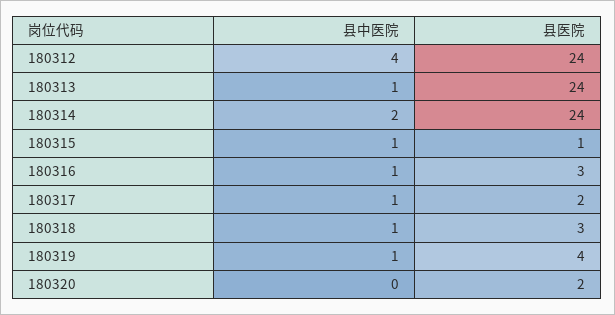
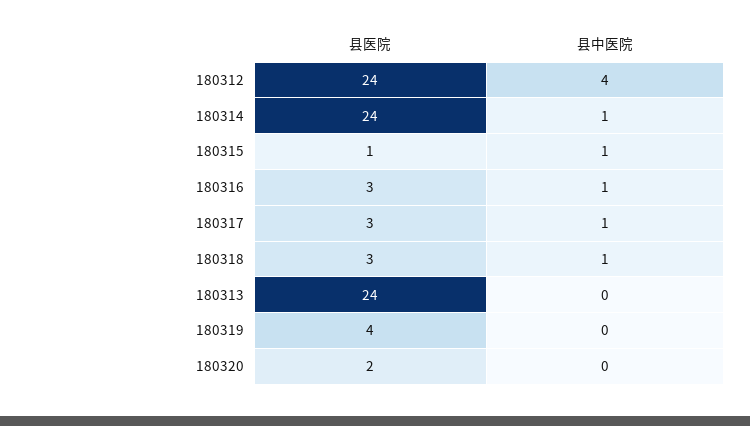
县中医院, 180313: 1 -> 0
县中医院, 180314: 2 -> 1
县医院, 180317: 2 -> 3
县中医院, 180319: 1 -> 0

